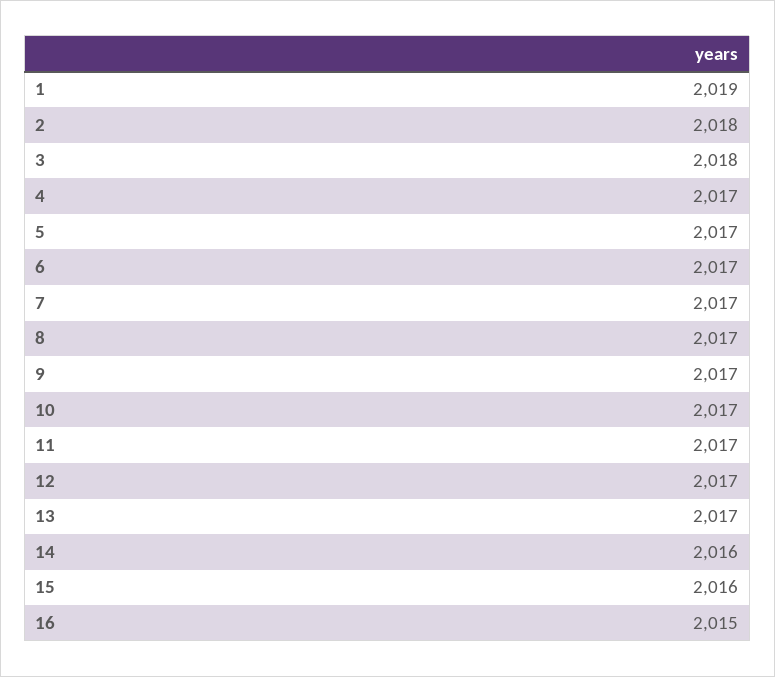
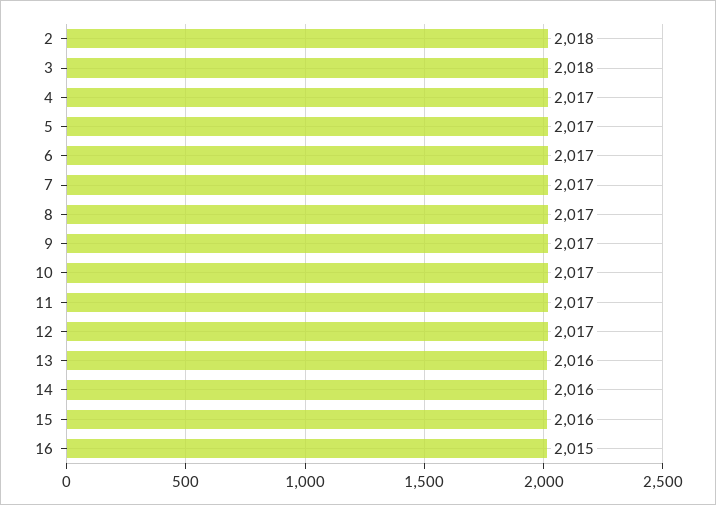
1: 2019 -> none
13: 2017 -> 2016

